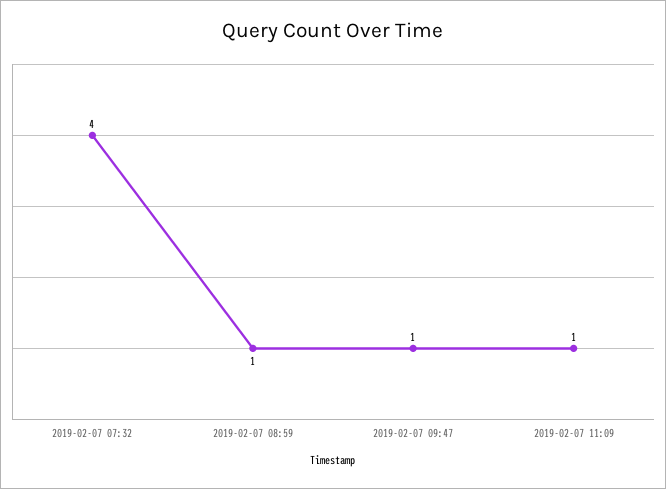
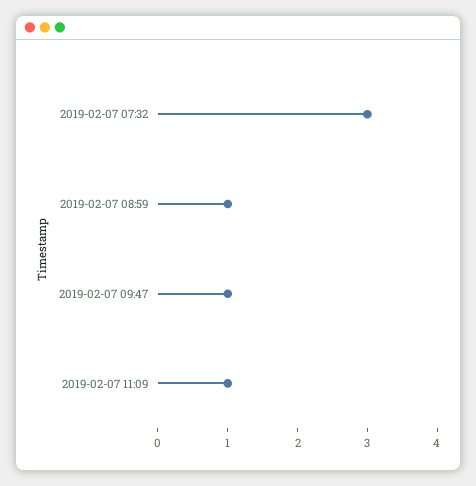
2019-02-07 07:32: 4 -> 3

